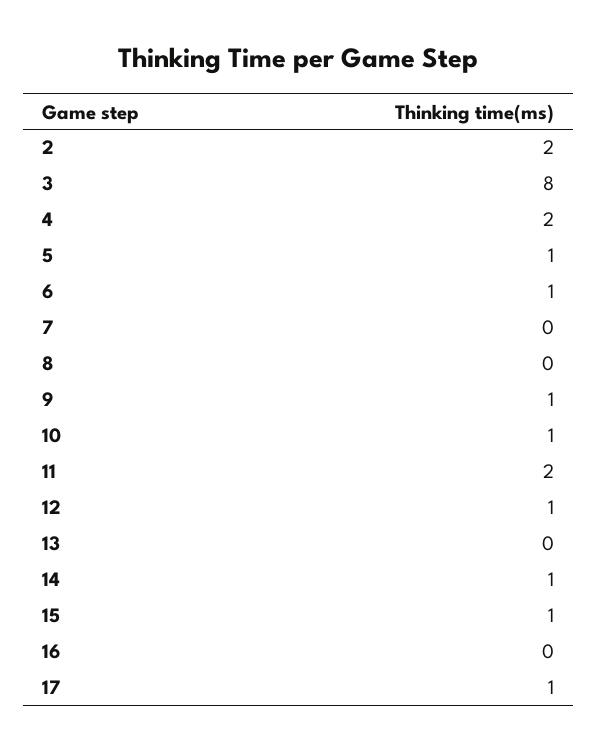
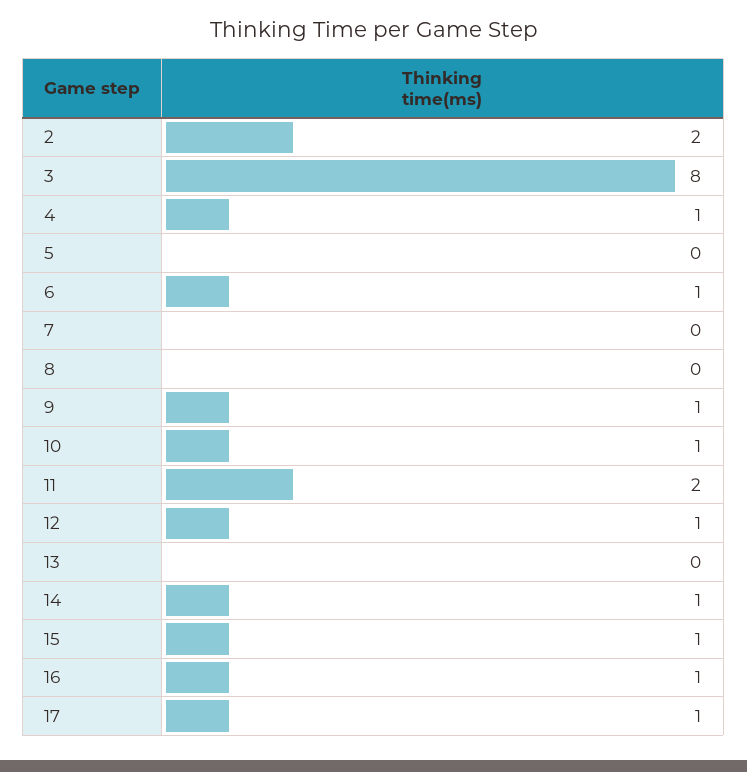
4: 2 -> 1
5: 1 -> 0
16: 0 -> 1

